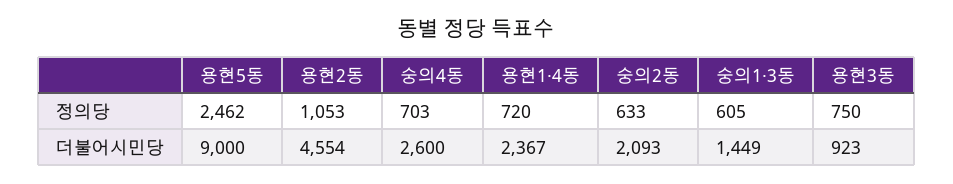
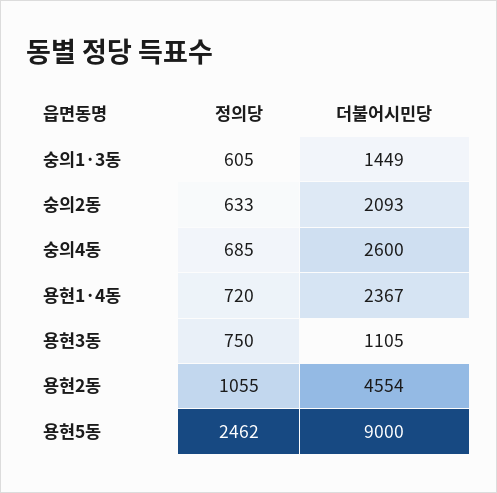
용현2동, 정의당: 1053 -> 1055
숭의4동, 정의당: 703 -> 685
용현3동, 더불어시민당: 923 -> 1105

